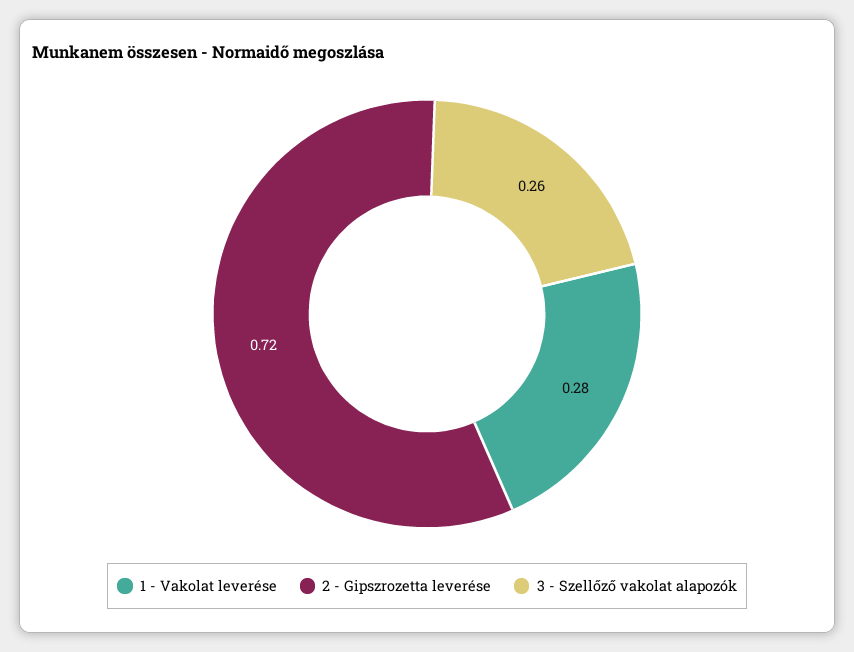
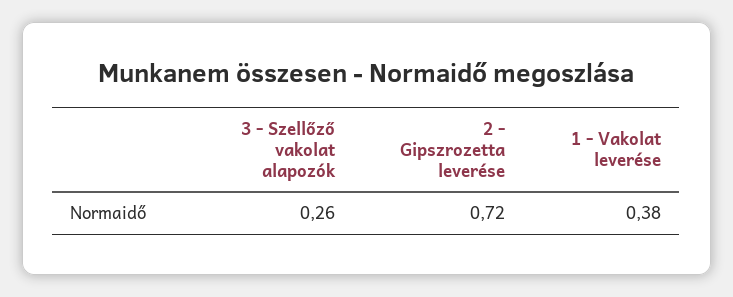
1 - Vakolat leverése: 0.28 -> 0.38

